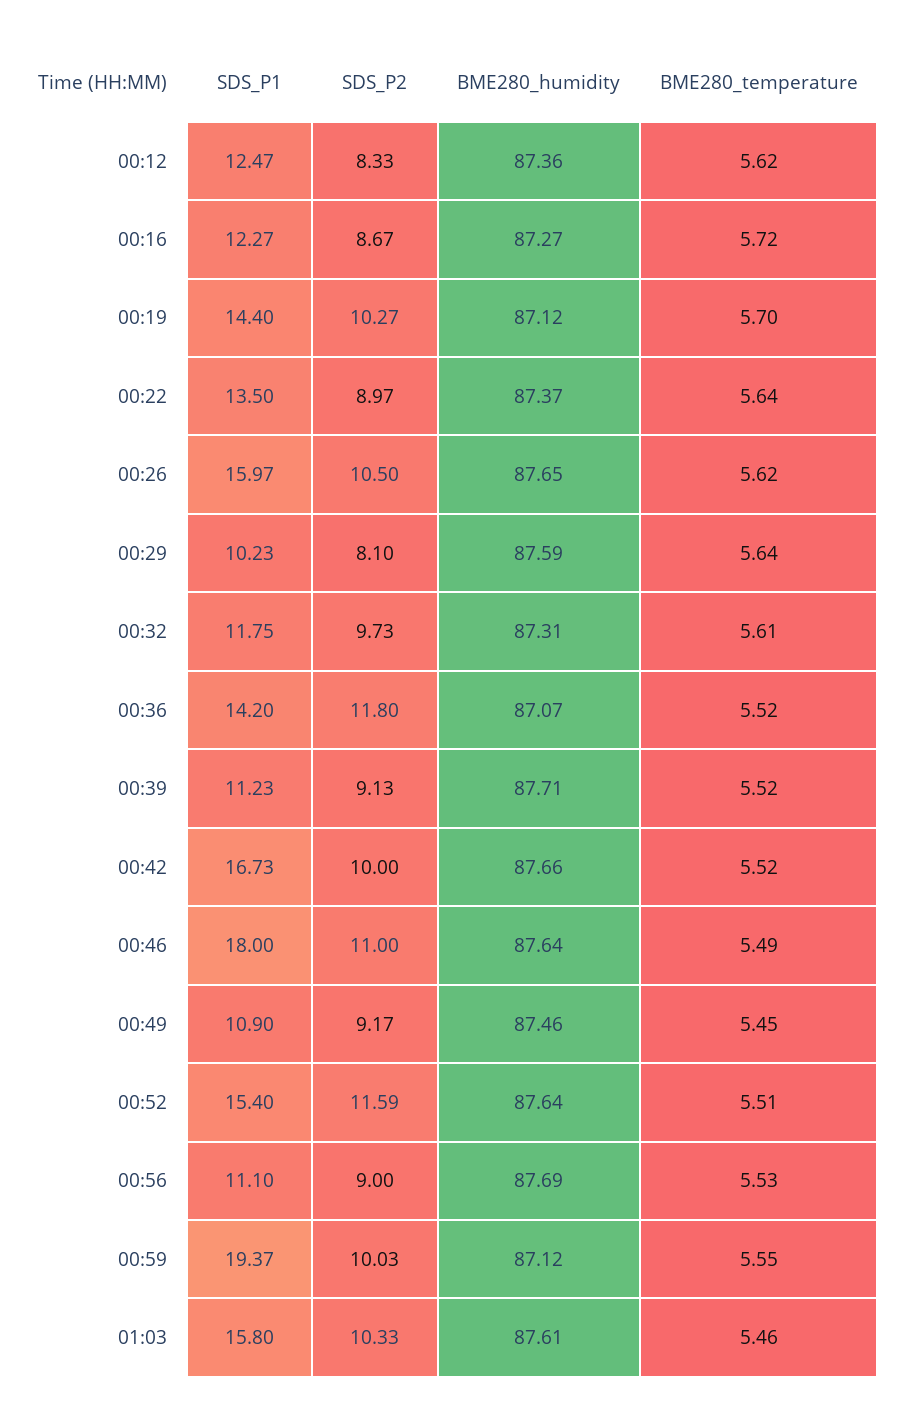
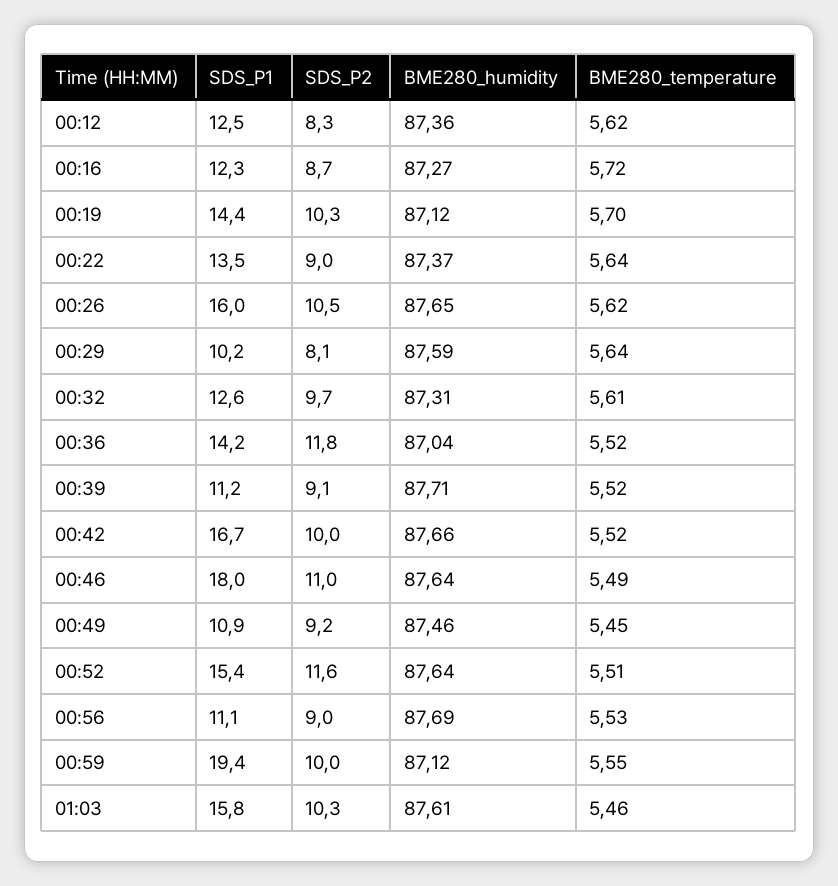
SDS_P1, 00:32: 11.75 -> 12.6
BME280_humidity, 00:36: 87.07 -> 87.04

